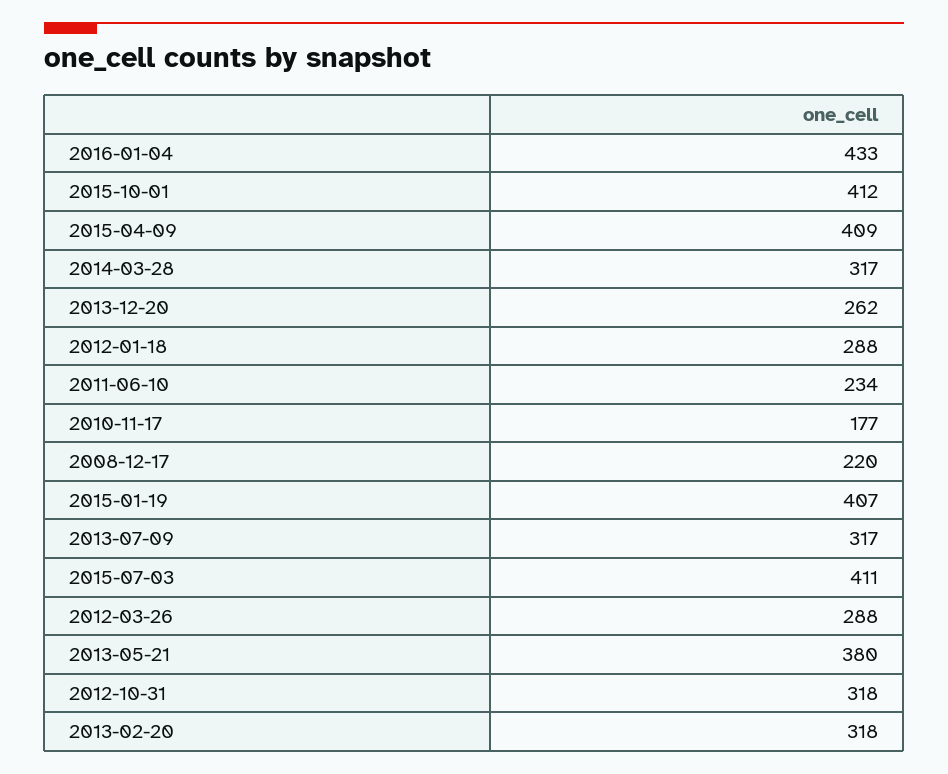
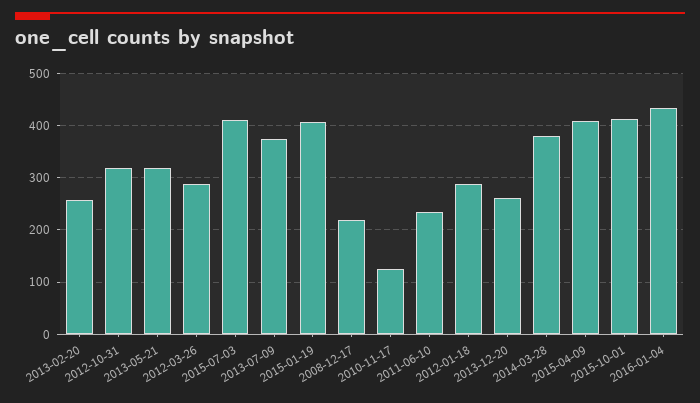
2014-03-28: 317 -> 380
2010-11-17: 177 -> 120
2013-07-09: 317 -> 380
2013-05-21: 380 -> 320
2013-02-20: 318 -> 260

